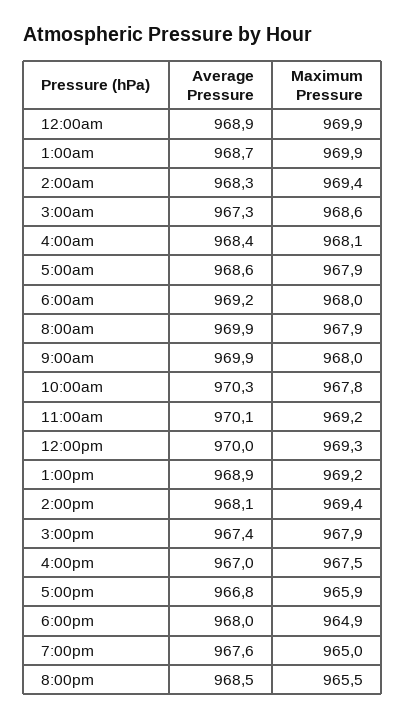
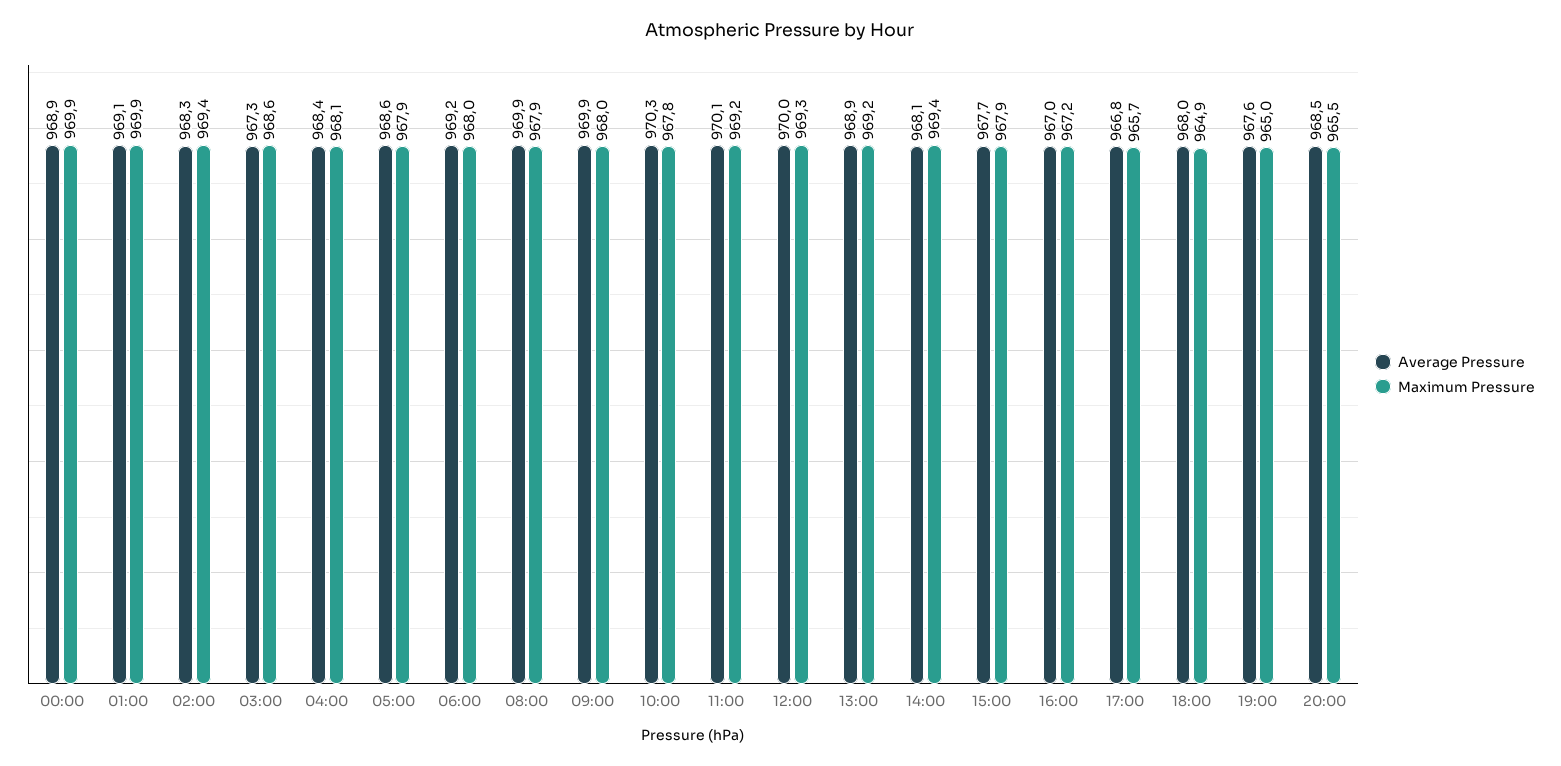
Average Pressure, 1:00am: 968.7 -> 969.1
Average Pressure, 3:00pm: 967.4 -> 967.7
Maximum Pressure, 4:00pm: 967.5 -> 967.2
Maximum Pressure, 5:00pm: 965.9 -> 965.7

